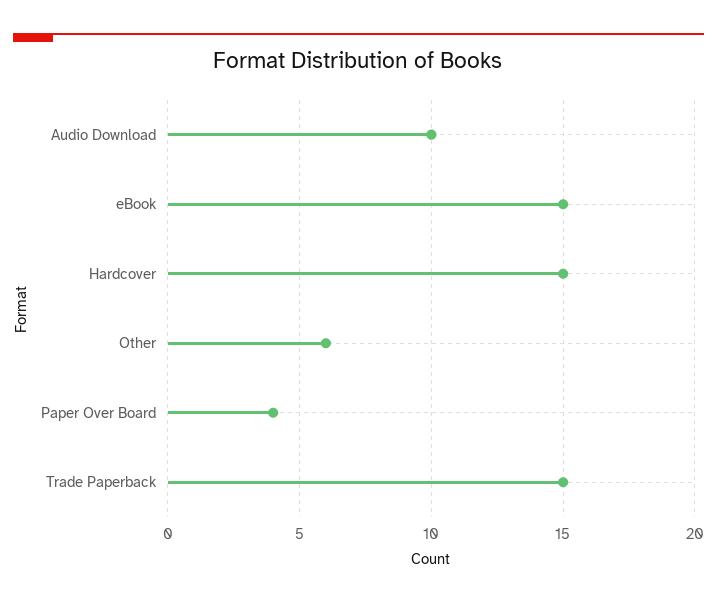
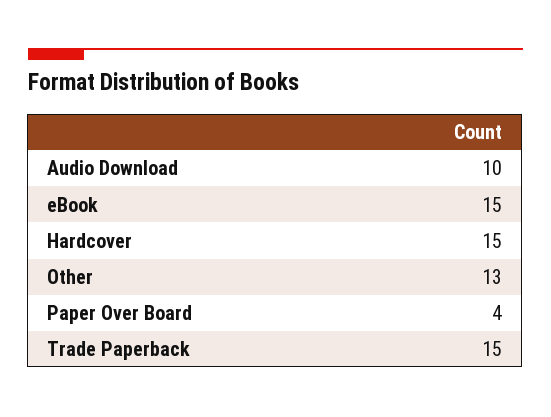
Other: 6 -> 13

